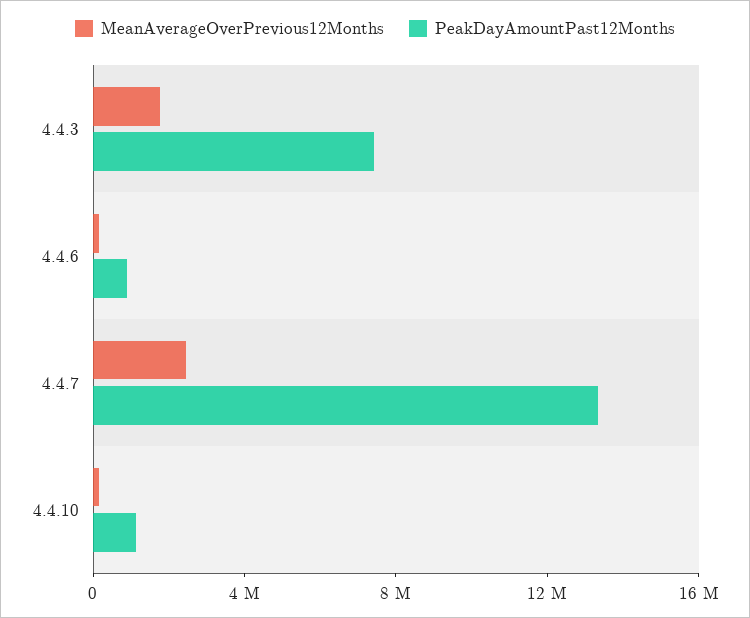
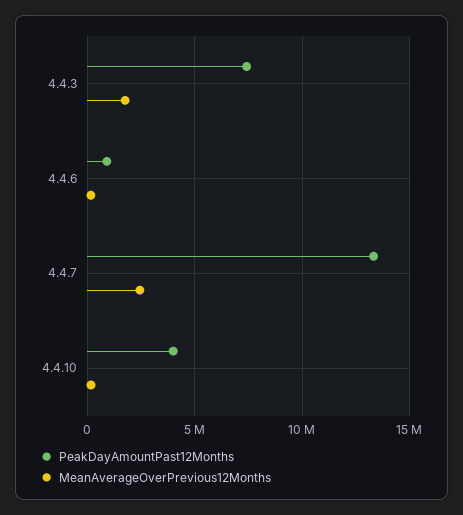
PeakDayAmountPast12Months, 4.4.10: 1000000 -> 4000000

